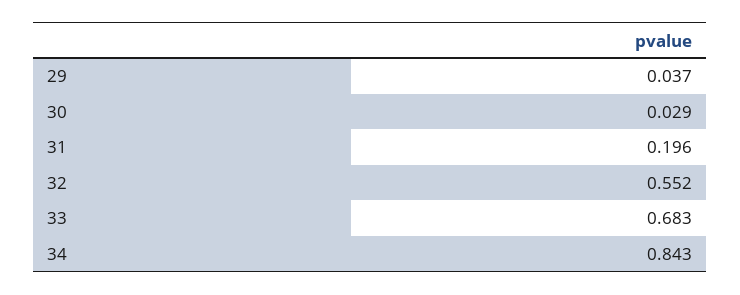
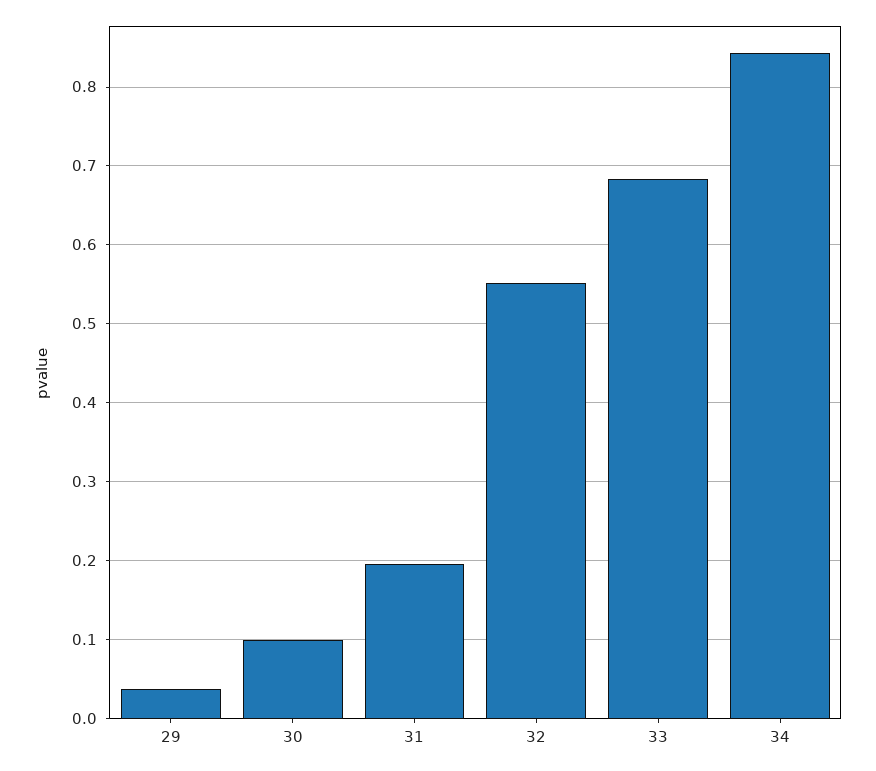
30: 0.029 -> 0.1

